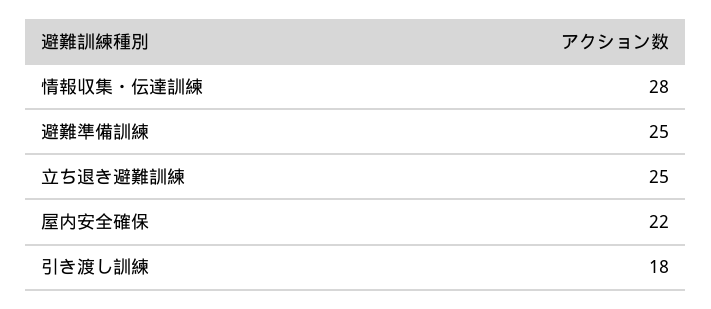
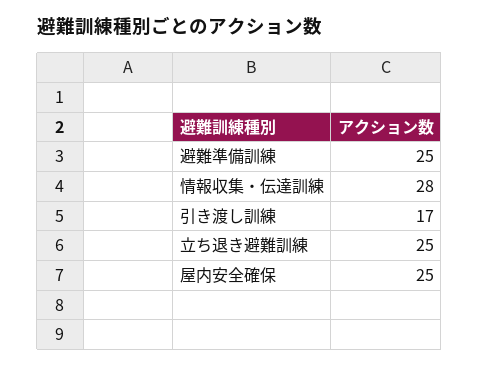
屋内安全確保: 22 -> 25
引き渡し訓練: 18 -> 17

